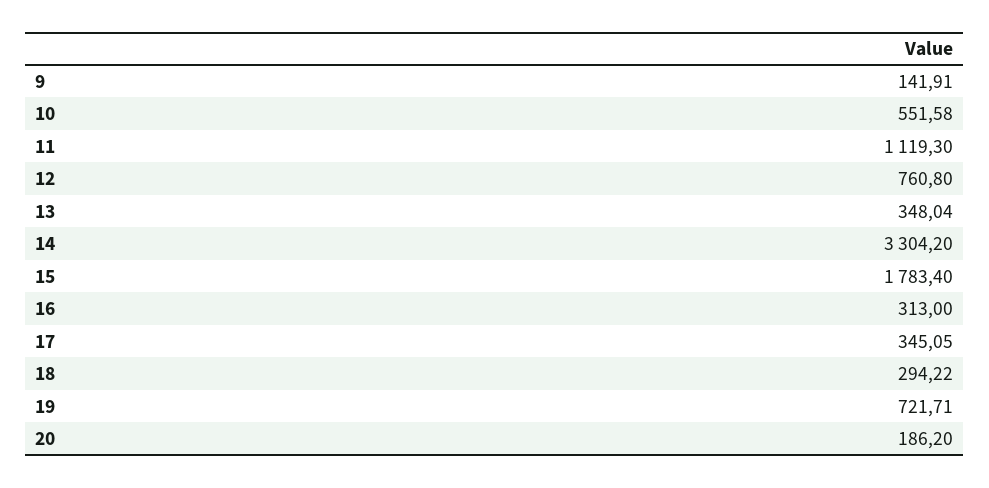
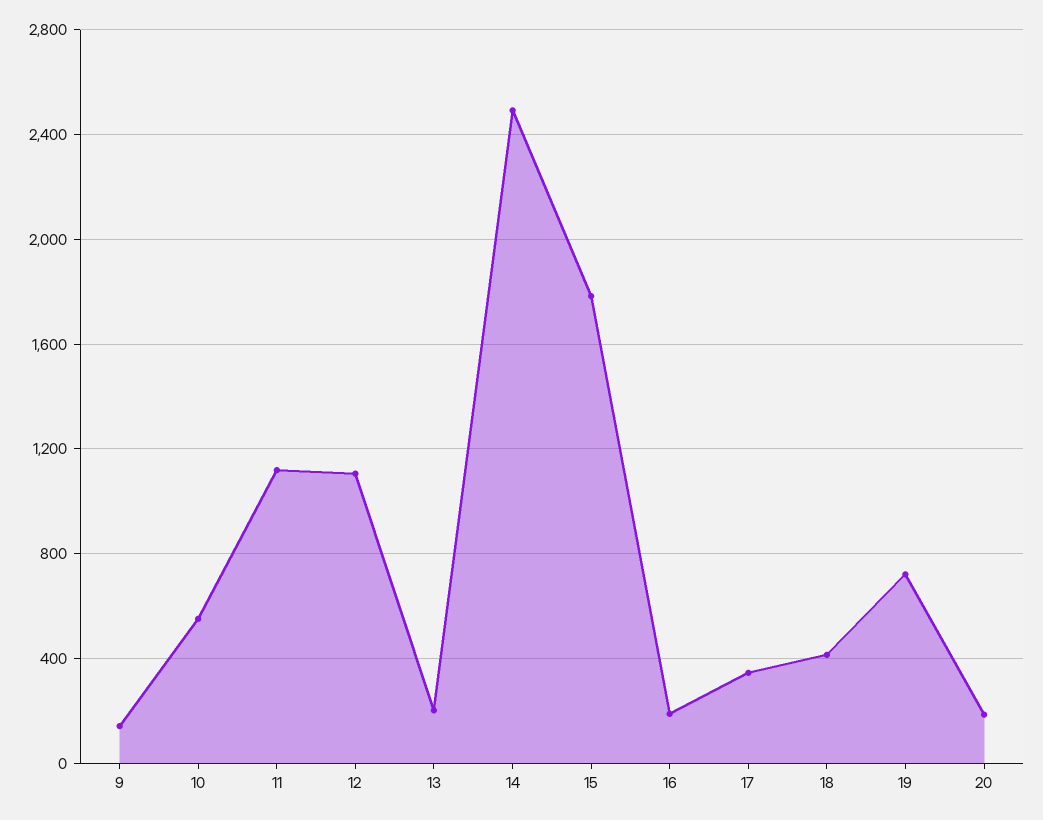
12: 760.8 -> 1100
13: 348.04 -> 200
14: 3304.2 -> 2500
16: 313 -> 200
18: 294.22 -> 400

